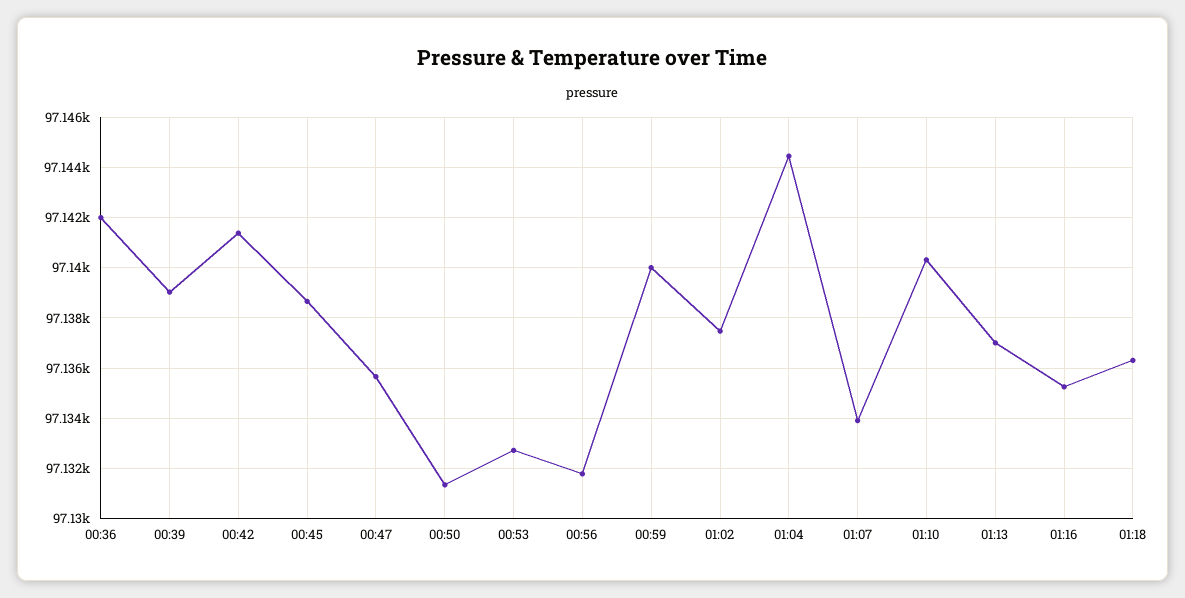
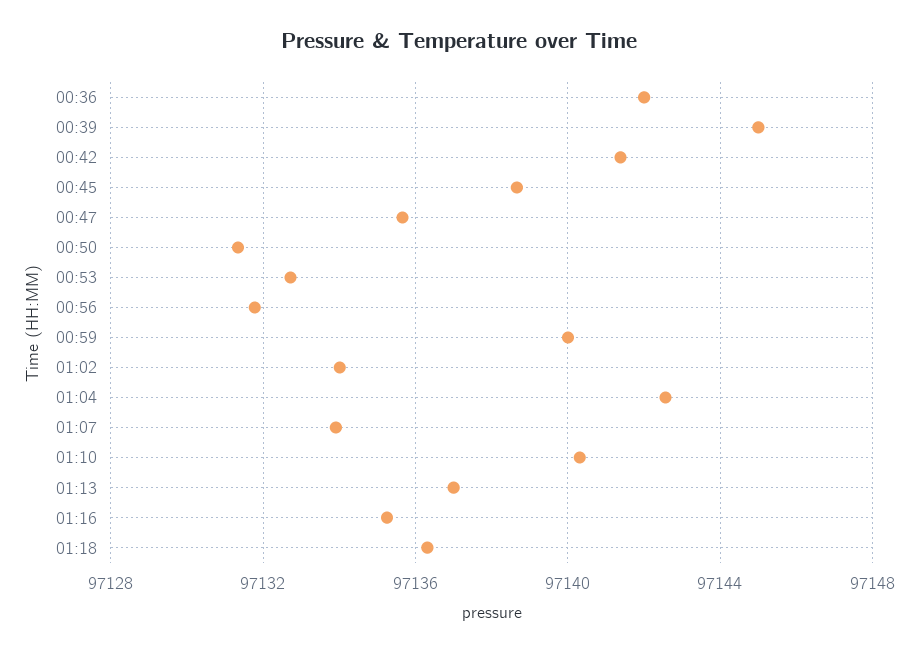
00:39: 97139 -> 97145
01:02: 97137.5 -> 97134
01:04: 97144.5 -> 97142.5

